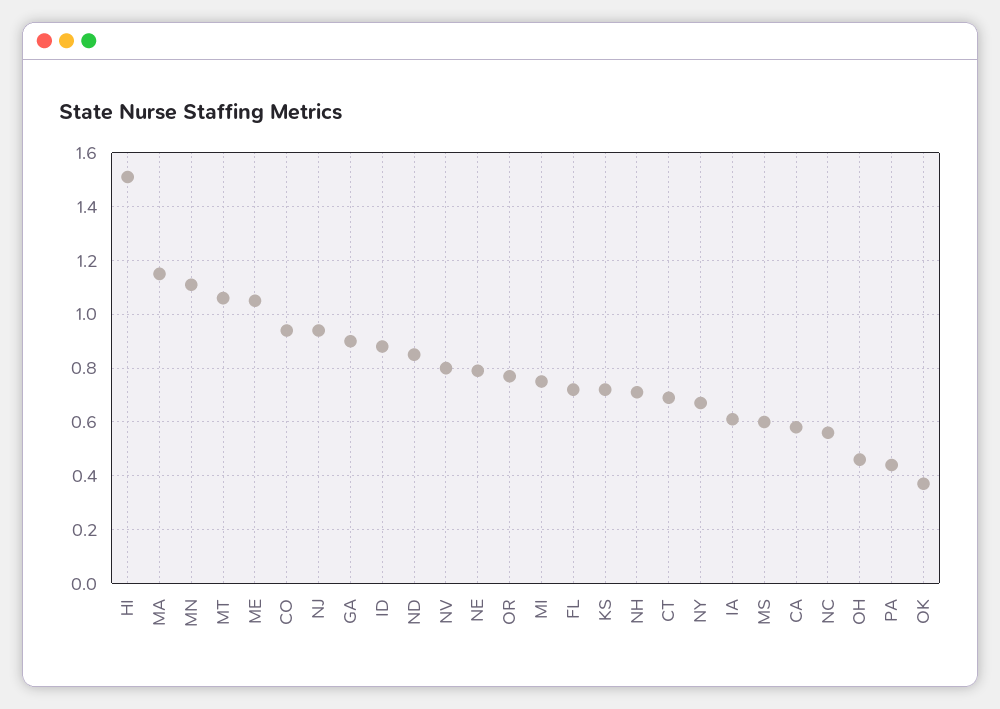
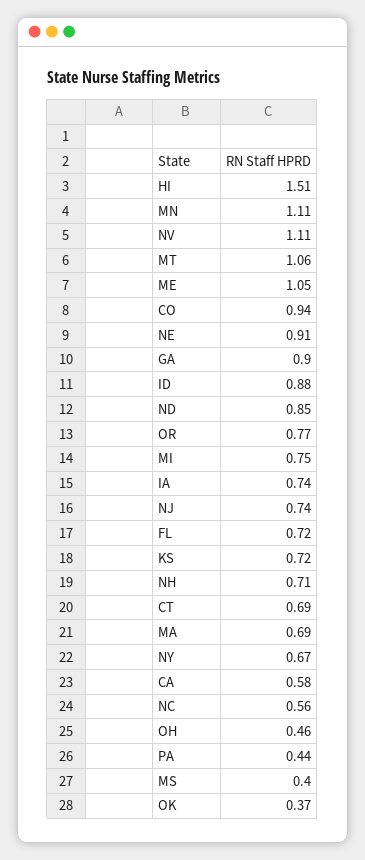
MA: 1.15 -> 0.69
NJ: 0.95 -> 0.74
NV: 0.8 -> 1.11
NE: 0.8 -> 0.91
IA: 0.6 -> 0.74
MS: 0.6 -> 0.4

